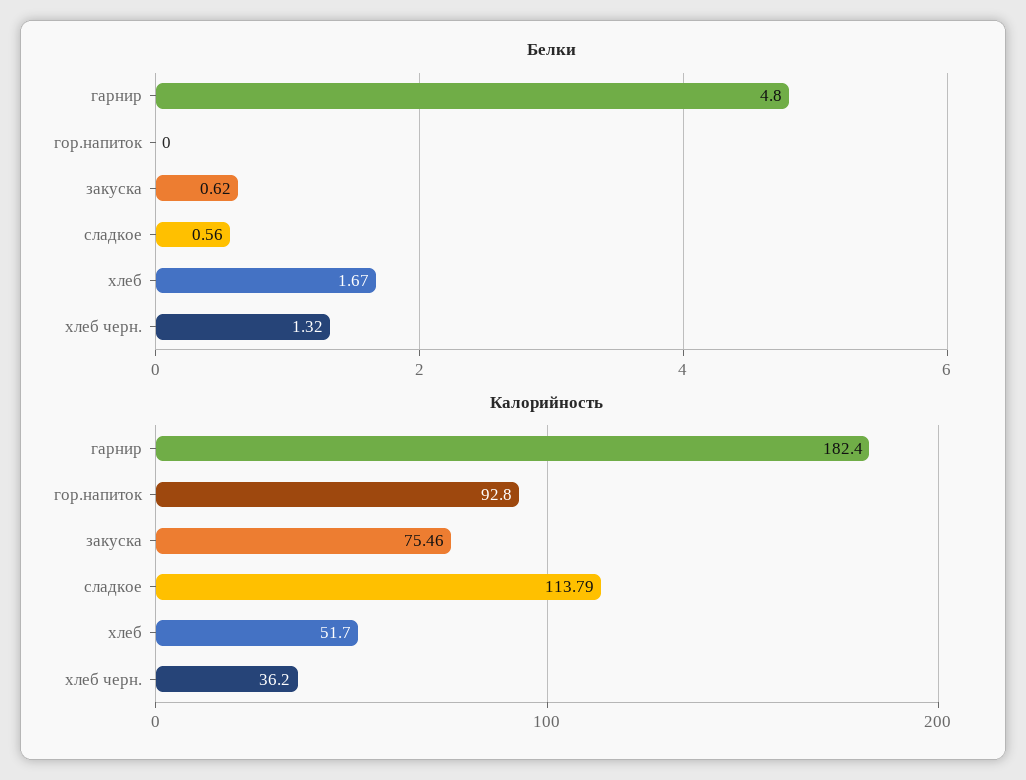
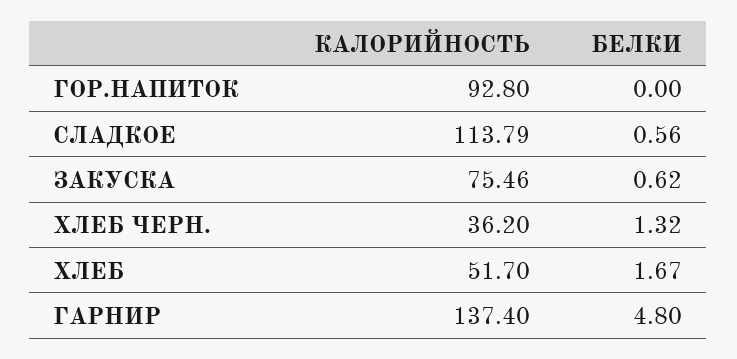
Калорийность, гарнир: 182.4 -> 137.4

